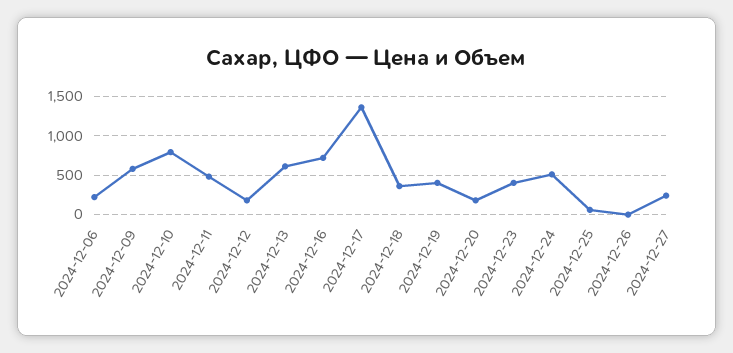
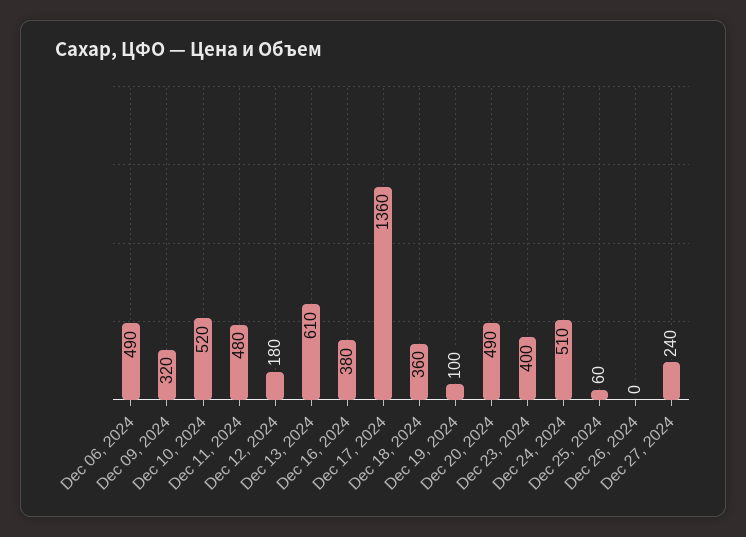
2024-12-06: 200 -> 490
2024-12-09: 600 -> 320
2024-12-10: 800 -> 520
2024-12-16: 700 -> 380
2024-12-19: 400 -> 100
2024-12-20: 200 -> 490

